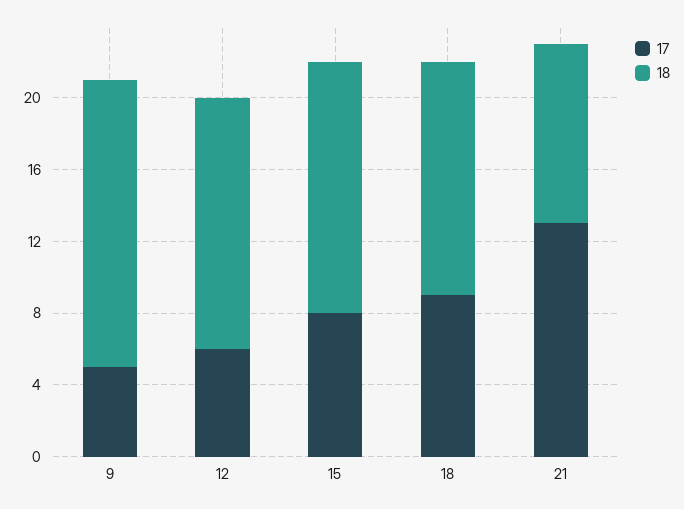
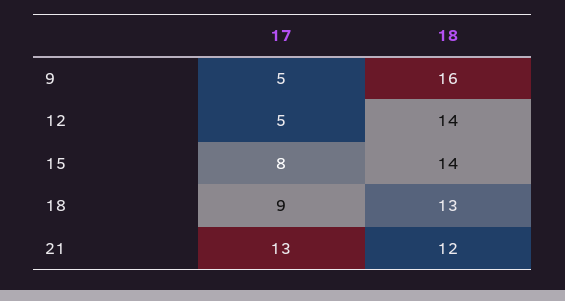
17, 12: 6 -> 5
18, 21: 10 -> 12

